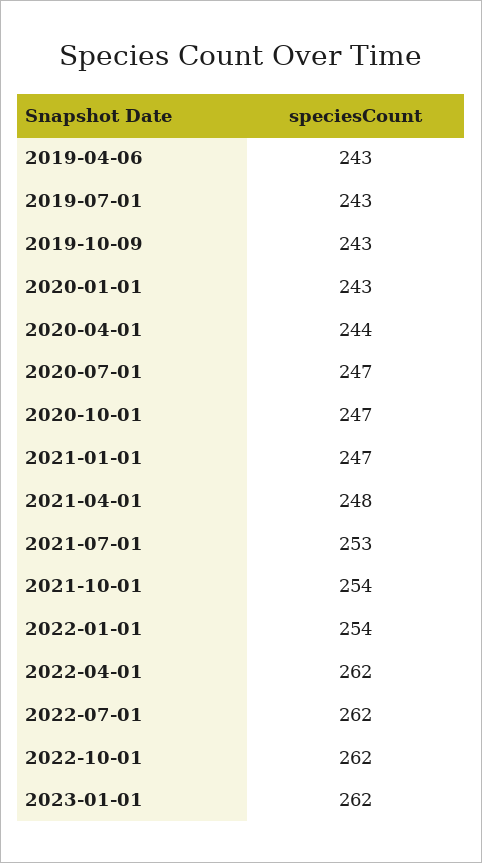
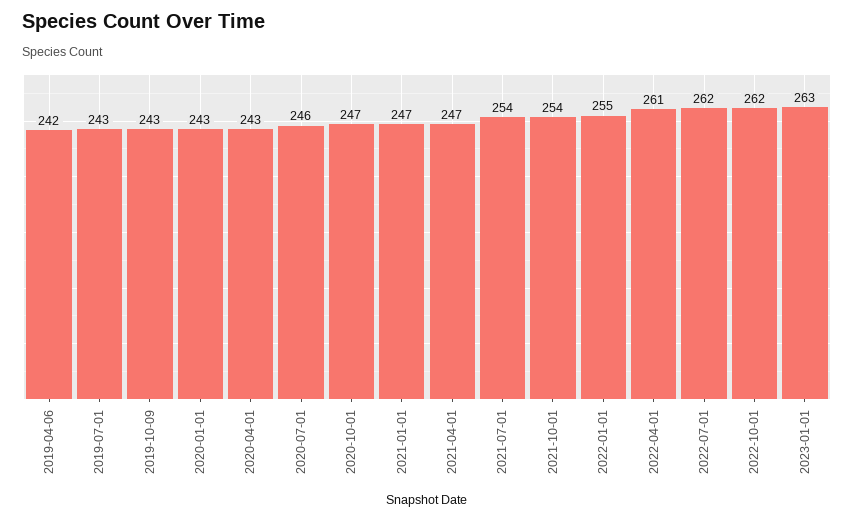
2019-04-06: 243 -> 242
2020-04-01: 244 -> 243
2020-07-01: 247 -> 246
2021-04-01: 248 -> 247
2021-07-01: 253 -> 254
2022-01-01: 254 -> 255
2022-04-01: 262 -> 261
2023-01-01: 262 -> 263

